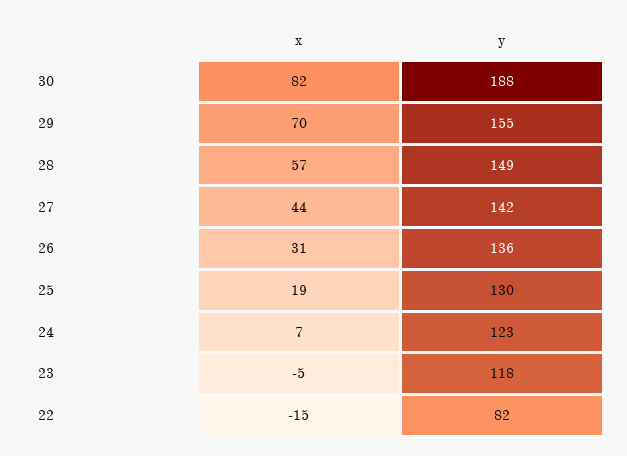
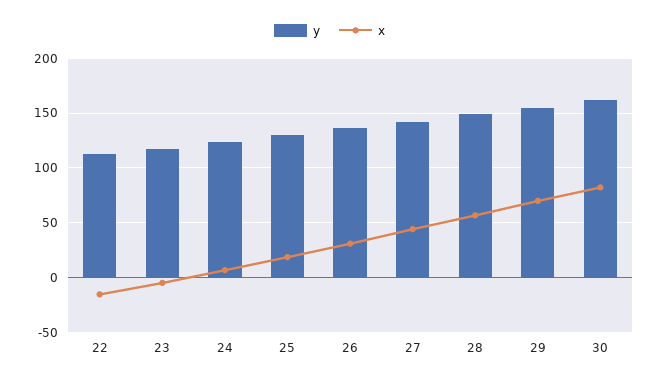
y, 30: 188 -> 160
y, 22: 82 -> 110

